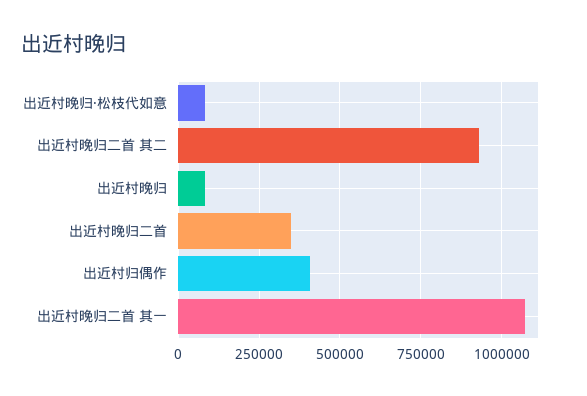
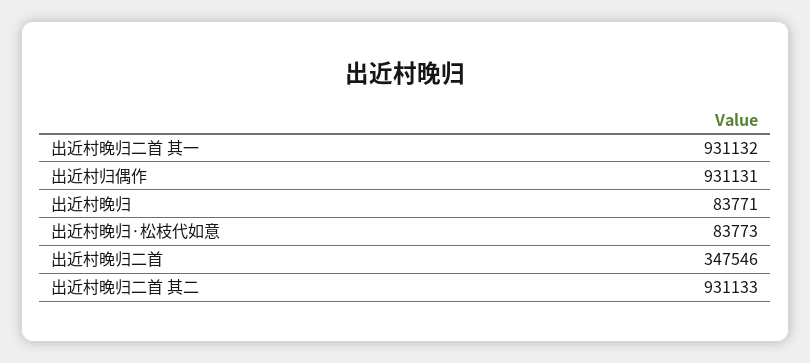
出近村归偶作: 400000 -> 931131
出近村晚归二首 其一: 1075000 -> 931132

